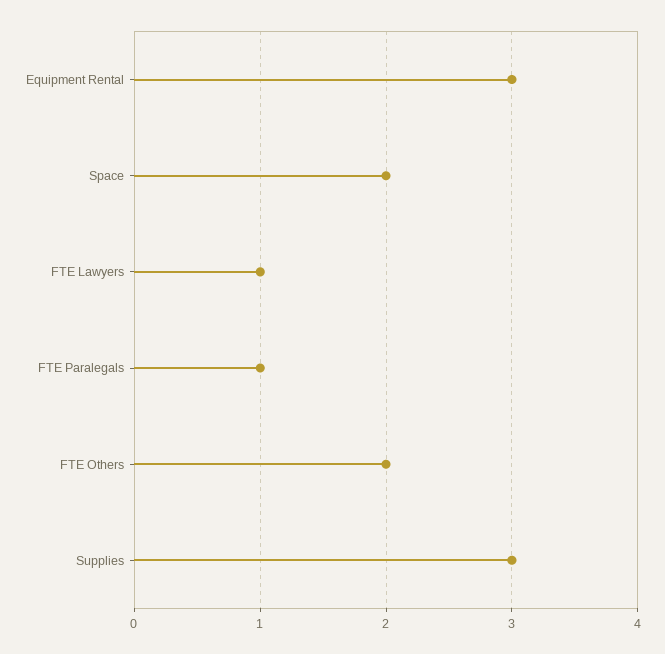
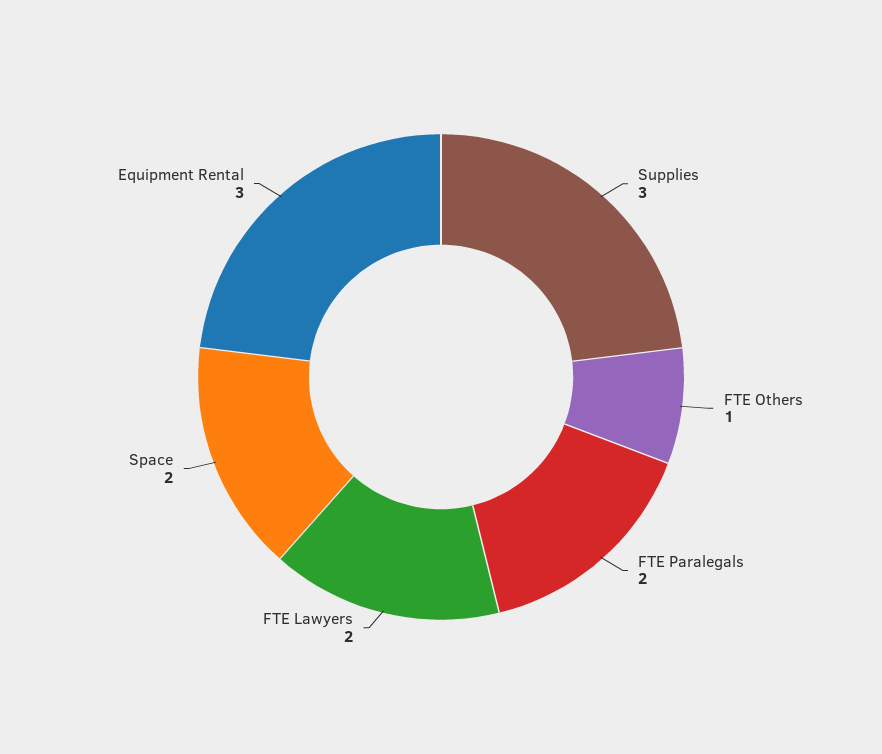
FTE Lawyers: 1 -> 2
FTE Paralegals: 1 -> 2
FTE Others: 2 -> 1

